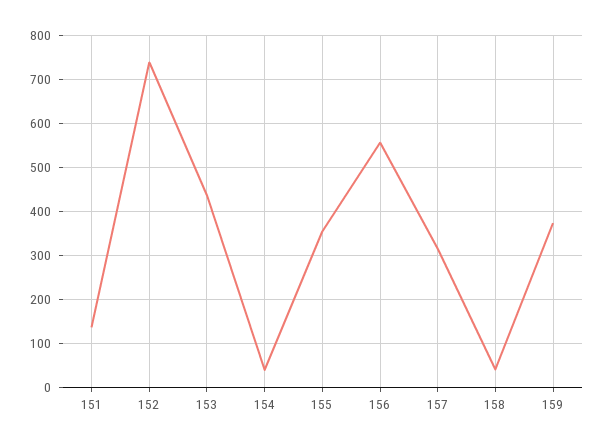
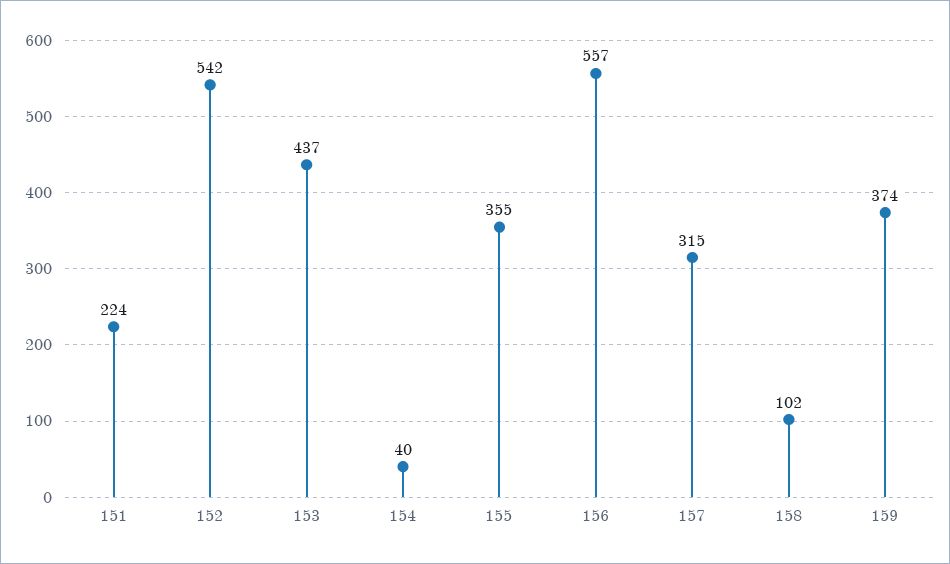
151: 140 -> 224
152: 740 -> 542
158: 40 -> 102

